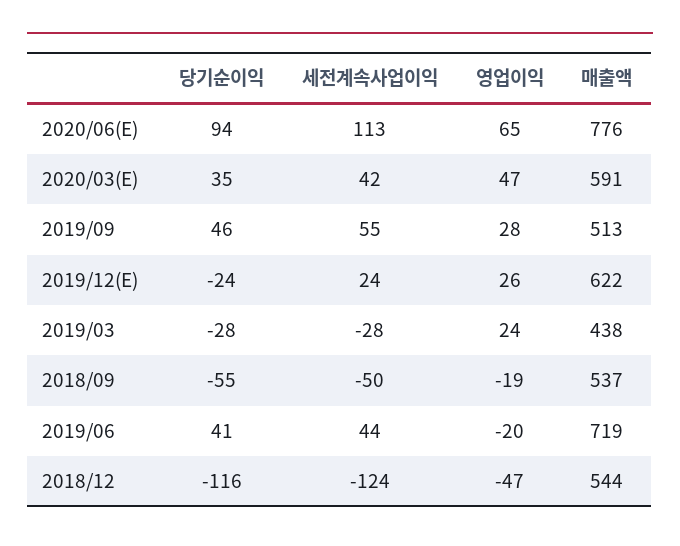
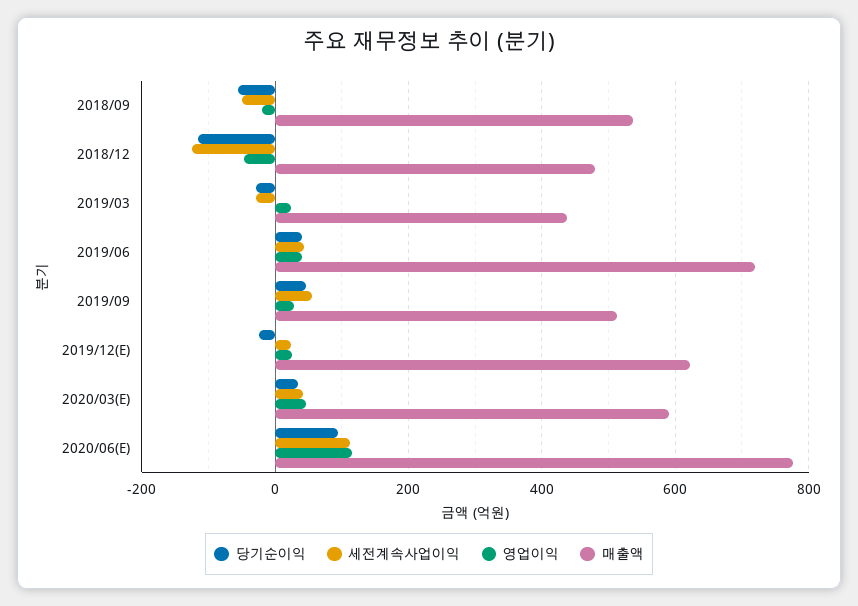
영업이익, 2020/06(E): 65 -> 120
영업이익, 2019/06: -20 -> 40
매출액, 2018/12: 544 -> 480

